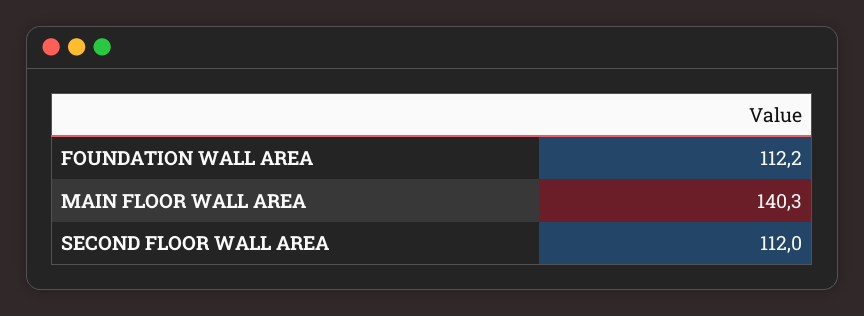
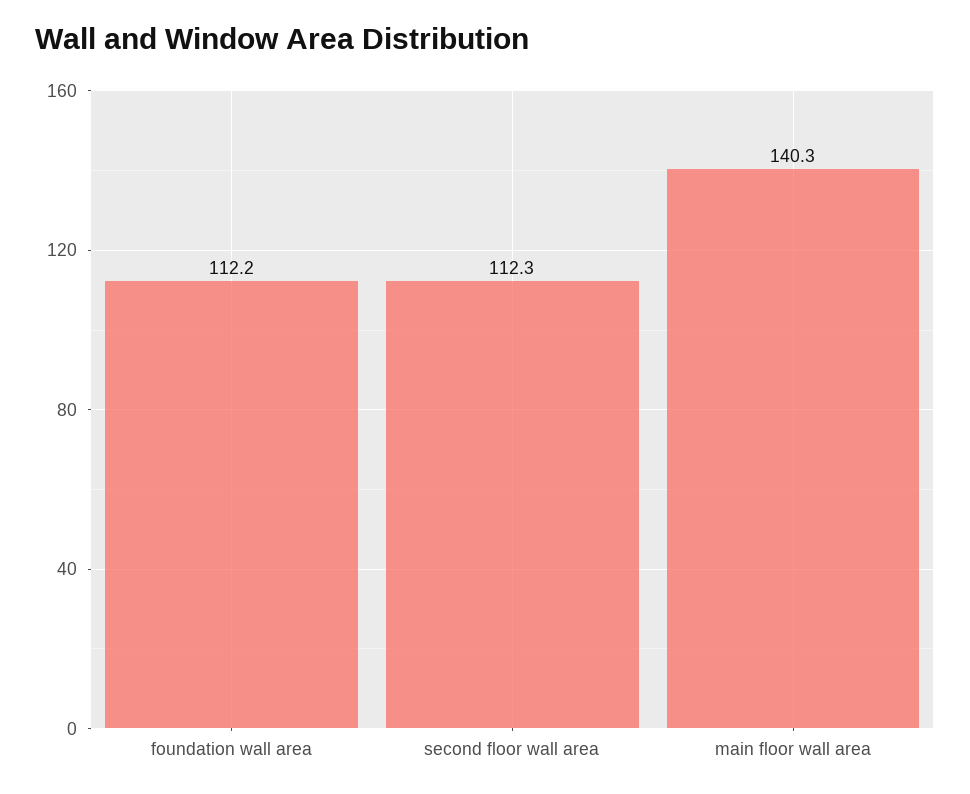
SECOND FLOOR WALL AREA: 112 -> 112.3

